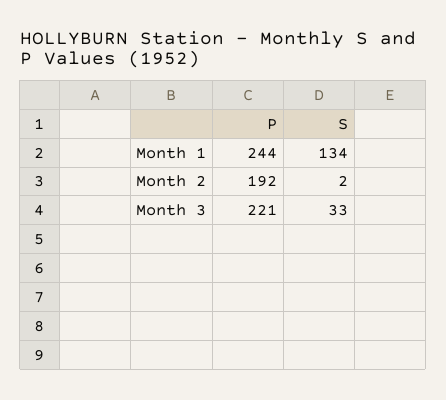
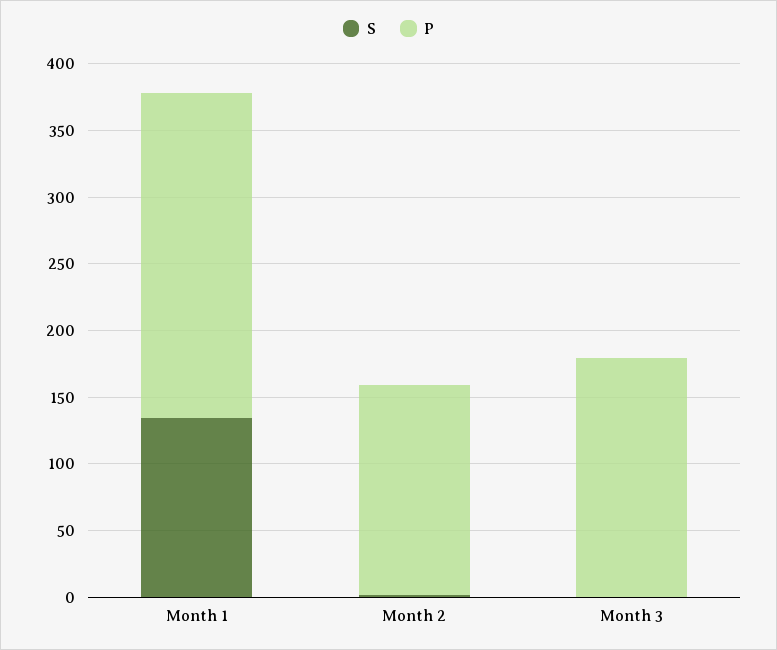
P, Month 2: 192 -> 160
P, Month 3: 221 -> 180
S, Month 3: 33 -> 0

